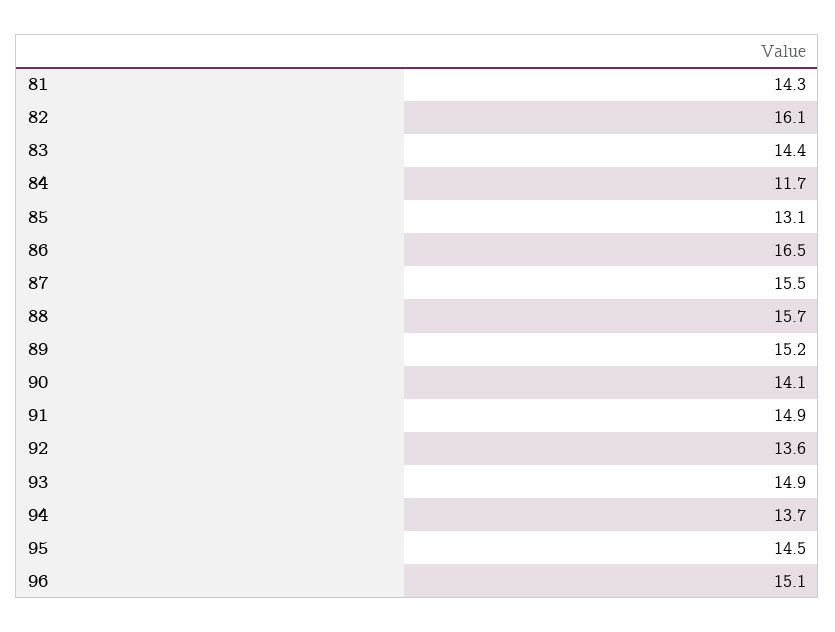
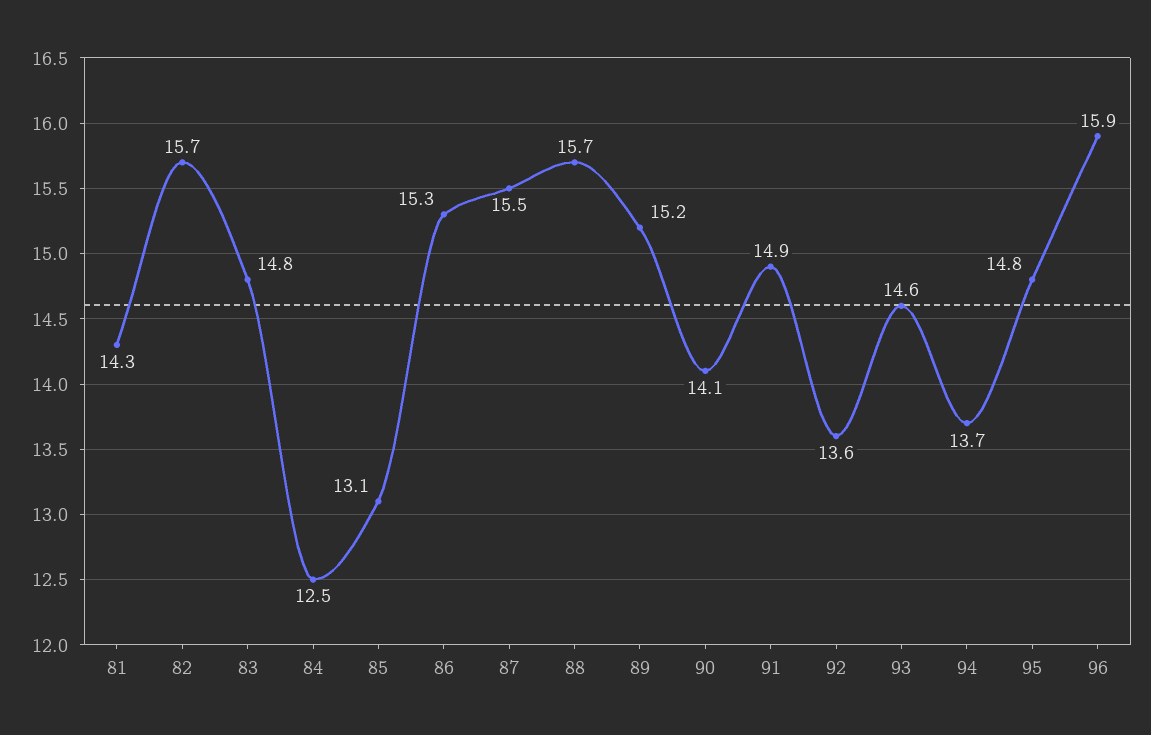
82: 16.1 -> 15.7
83: 14.4 -> 14.8
84: 11.7 -> 12.5
86: 16.5 -> 15.3
93: 14.9 -> 14.6
95: 14.5 -> 14.8
96: 15.1 -> 15.9

